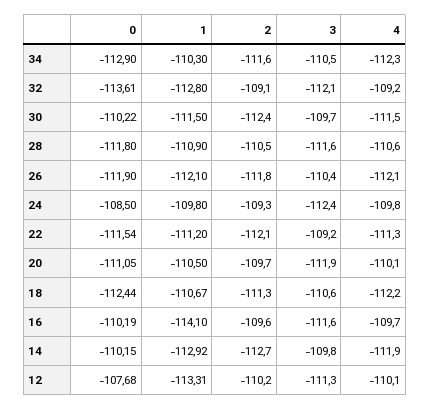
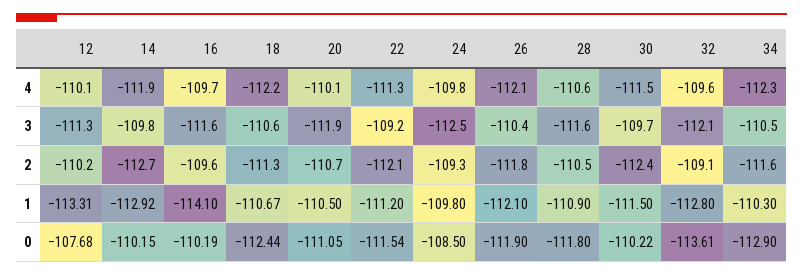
4, 32: -109.2 -> -109.6
3, 24: -112.4 -> -112.5
2, 20: -109.7 -> -110.7

